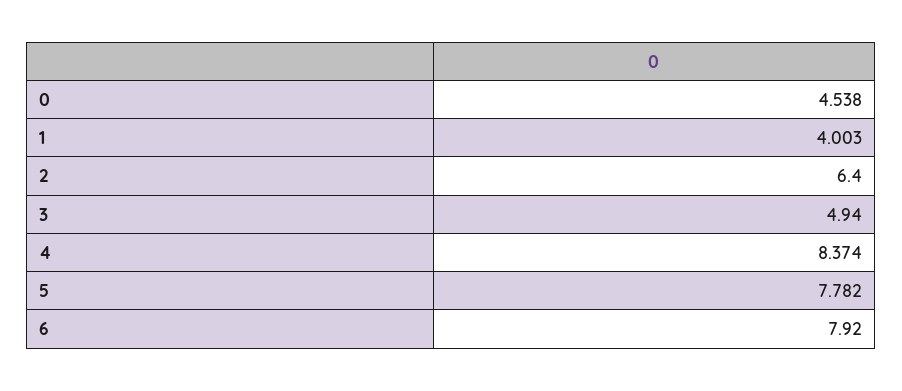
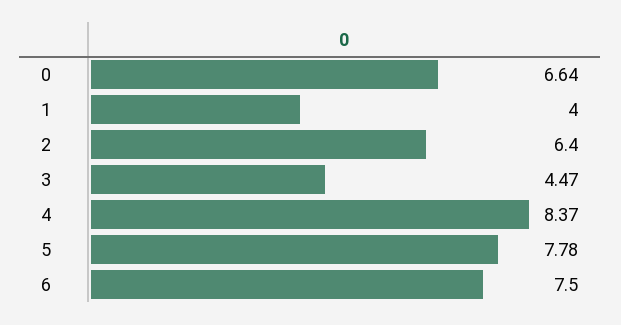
0: 4.538 -> 6.64
3: 4.94 -> 4.47
6: 7.92 -> 7.5

